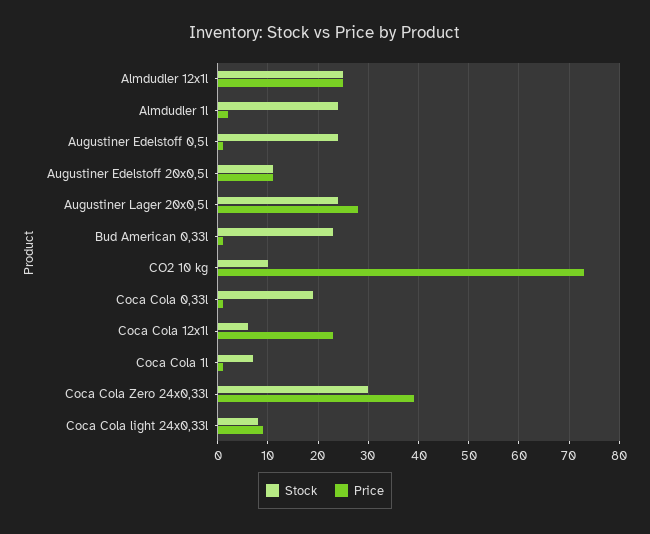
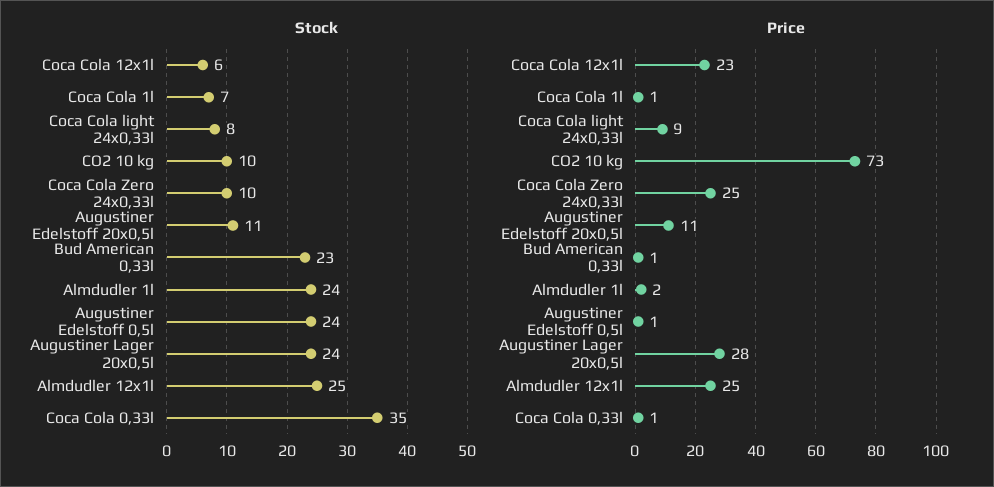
Stock, Coca Cola 0,33l: 20 -> 35
Stock, Coca Cola Zero 24x0,33l: 30 -> 10
Price, Coca Cola Zero 24x0,33l: 40 -> 25

